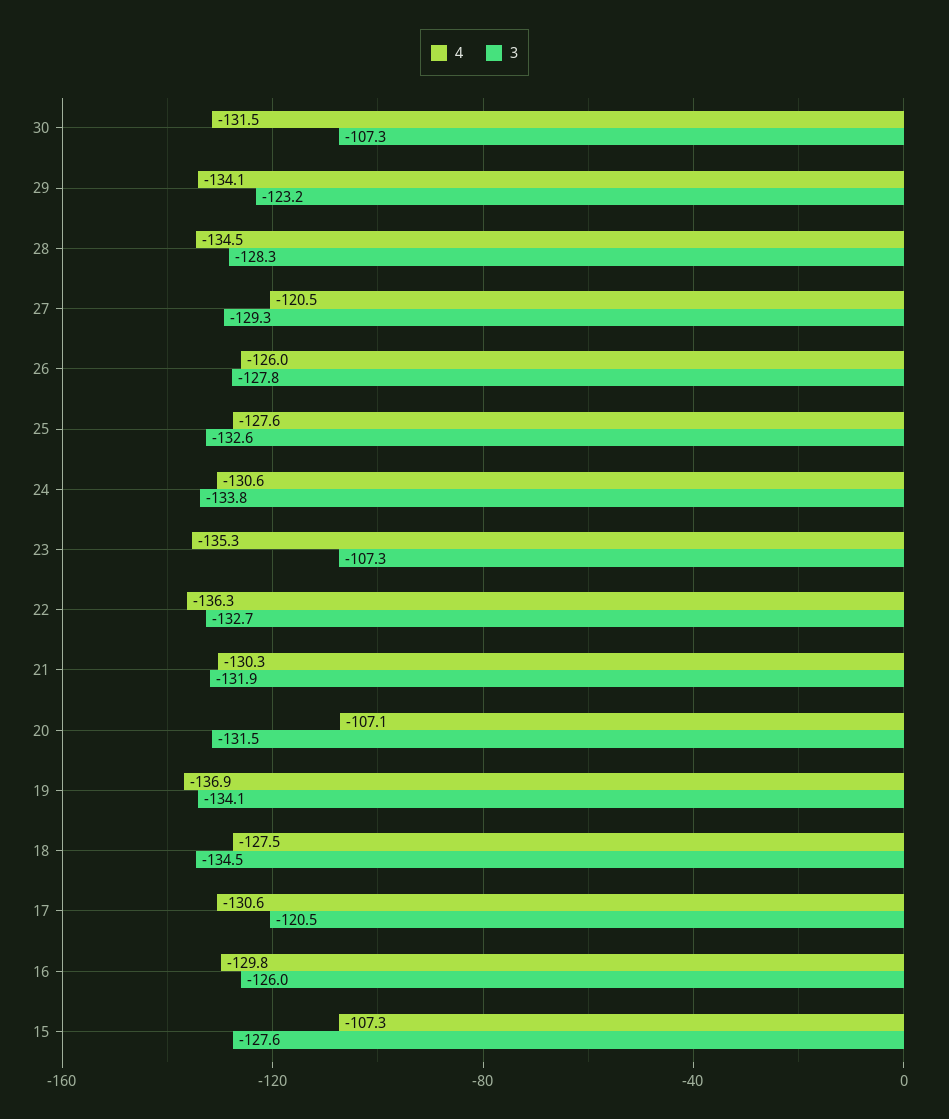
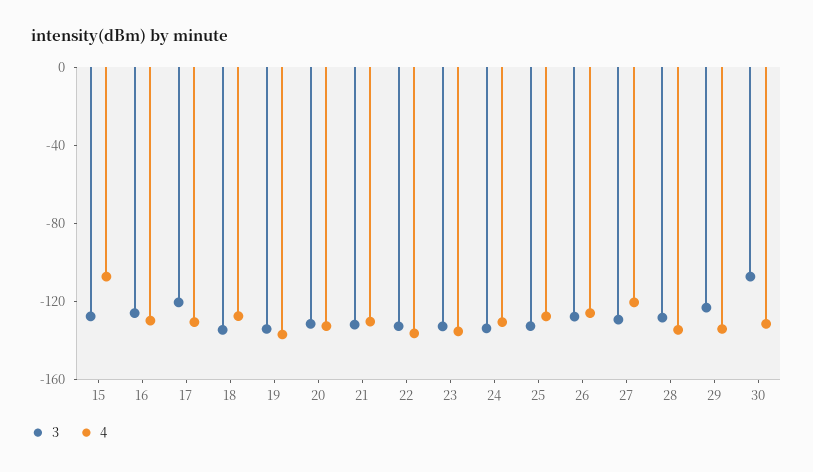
3, 23: -107.3 -> -130
4, 20: -107.1 -> -130

